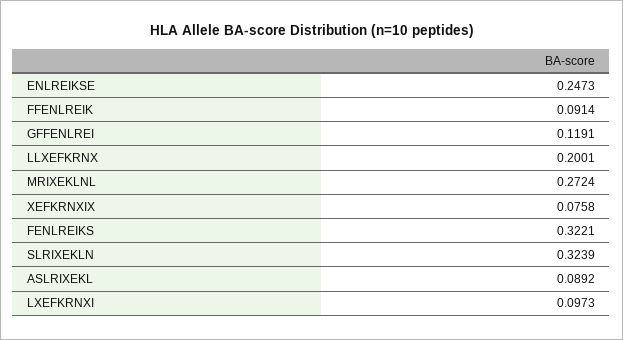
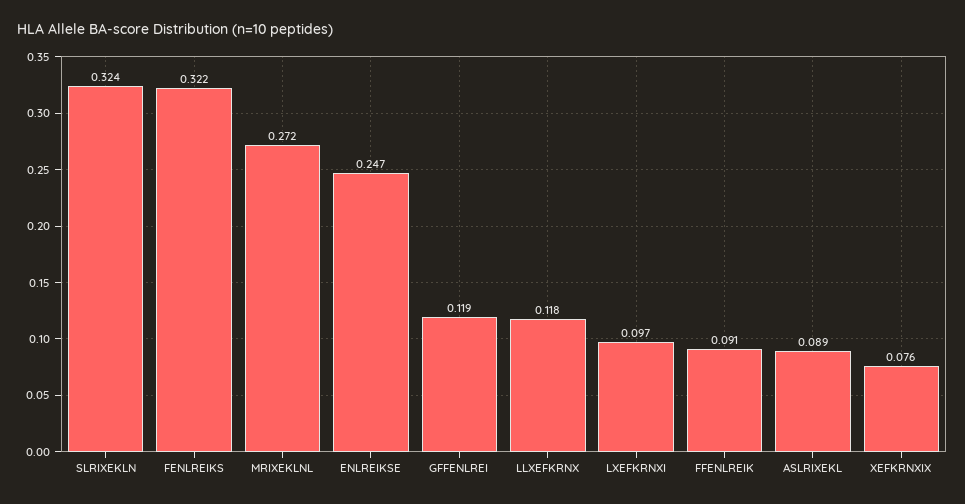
LLXEFKRNX: 0.2001 -> 0.118

